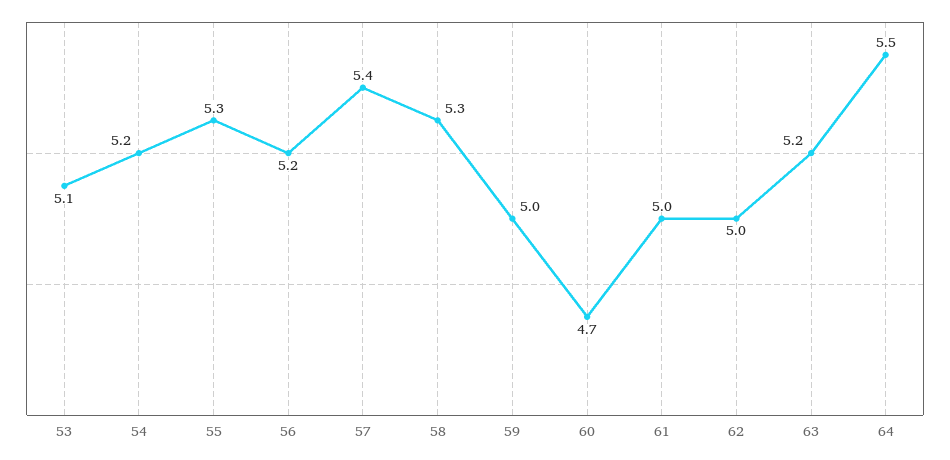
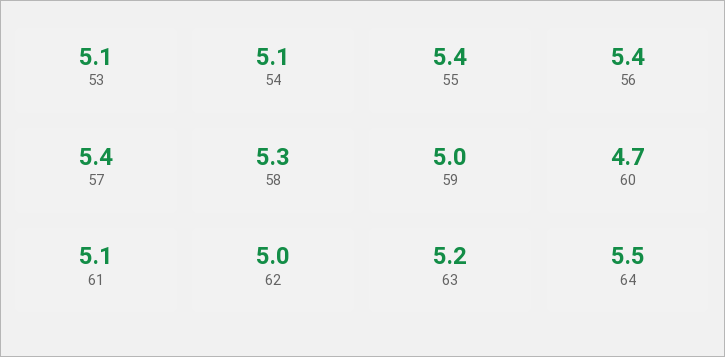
54: 5.2 -> 5.1
55: 5.3 -> 5.4
56: 5.2 -> 5.4
61: 5 -> 5.1

